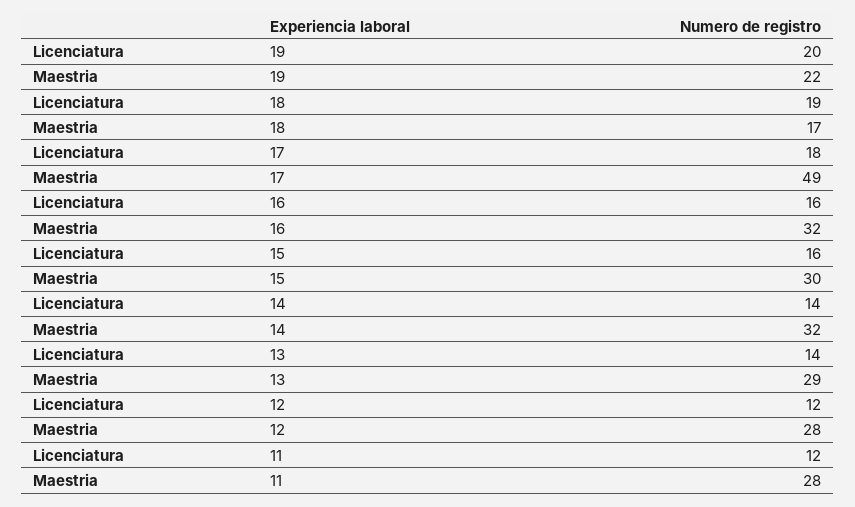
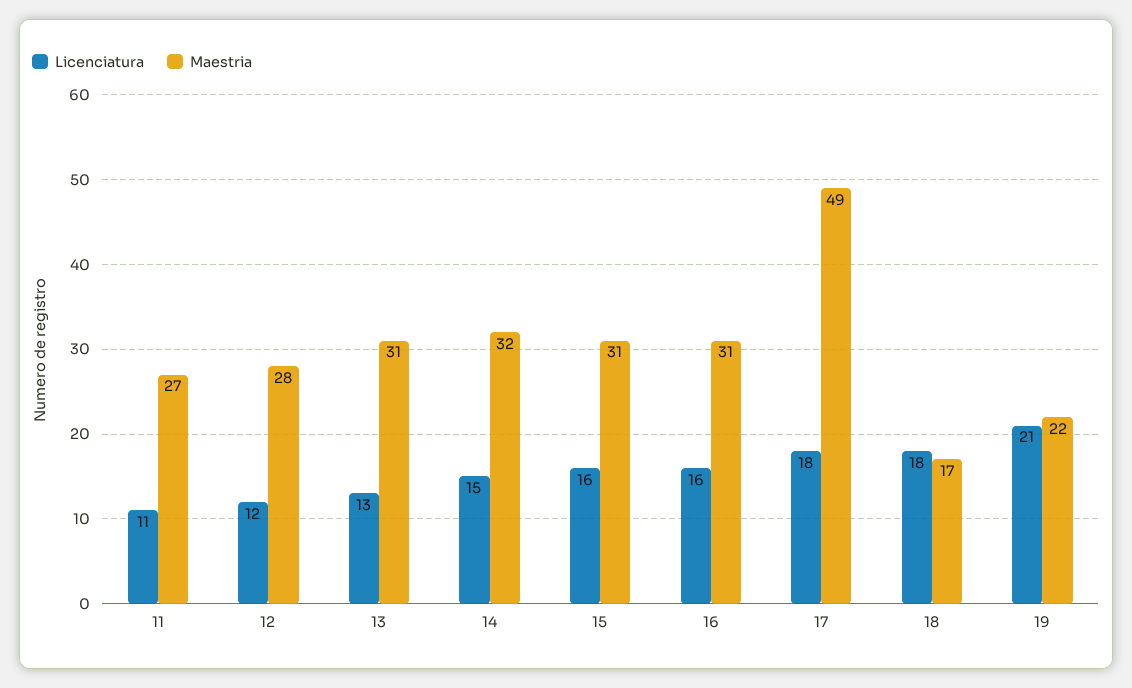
Licenciatura, 19: 20 -> 21
Licenciatura, 18: 19 -> 18
Maestria, 16: 32 -> 31
Maestria, 15: 30 -> 31
Licenciatura, 14: 14 -> 15
Licenciatura, 13: 14 -> 13
Maestria, 13: 29 -> 31
Licenciatura, 11: 12 -> 11
Maestria, 11: 28 -> 27

